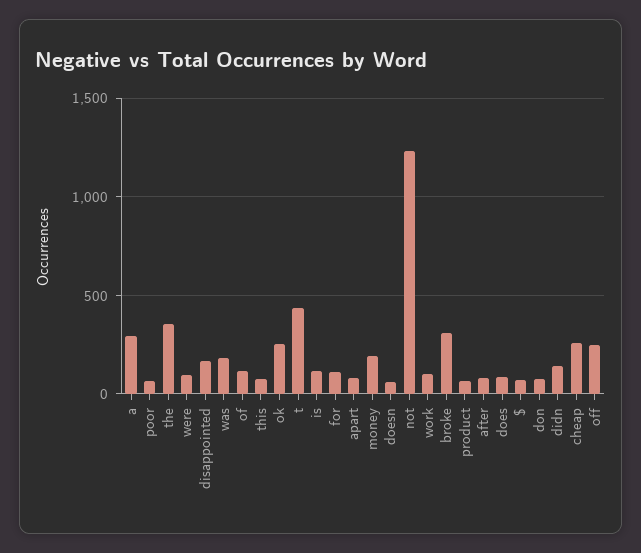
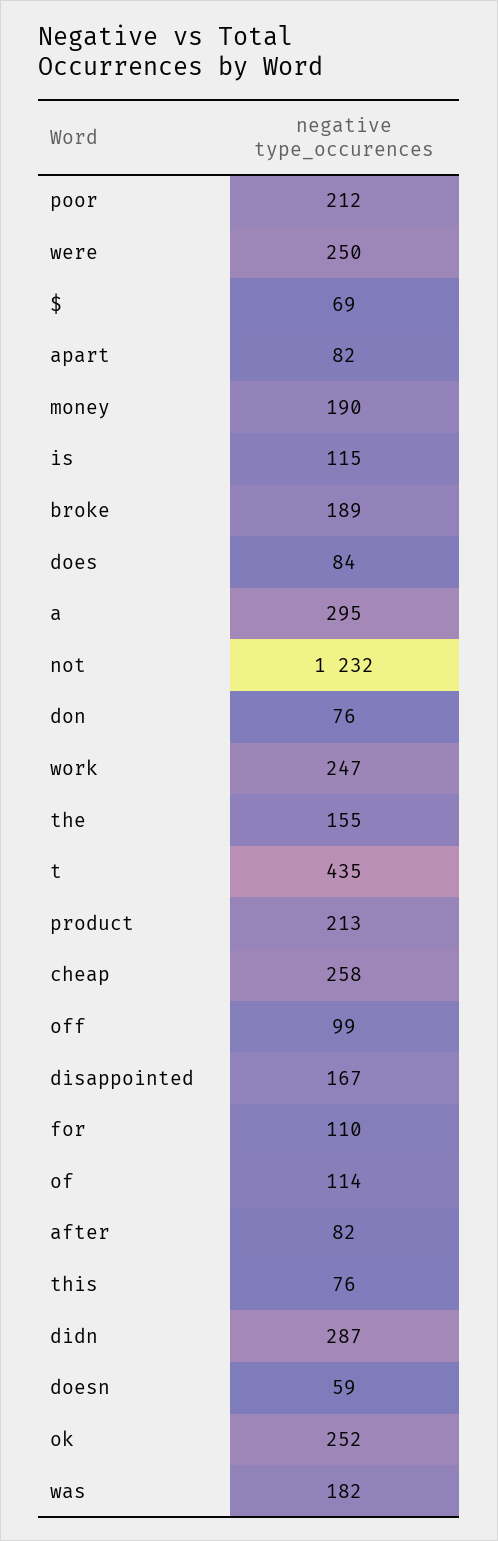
poor: 50 -> 212
the: 350 -> 155
were: 100 -> 250
work: 100 -> 247
broke: 300 -> 189
product: 50 -> 213
didn: 150 -> 287
off: 250 -> 99

